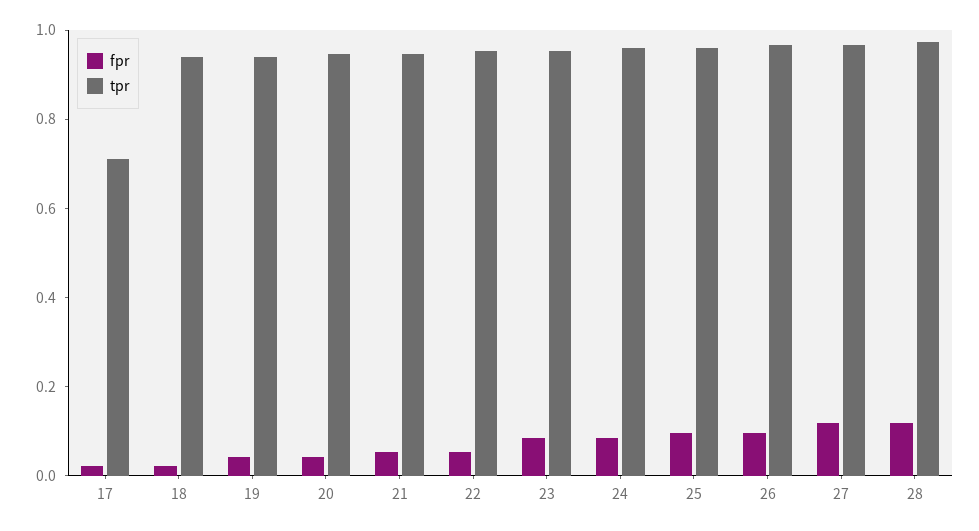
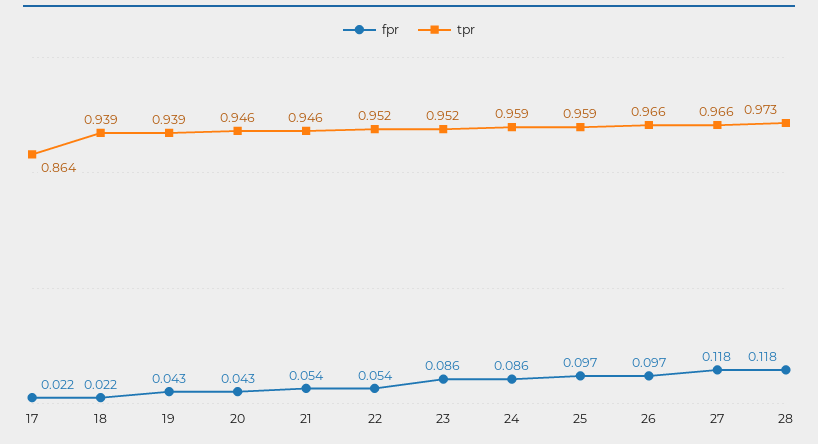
tpr, 17: 0.7 -> 0.864

